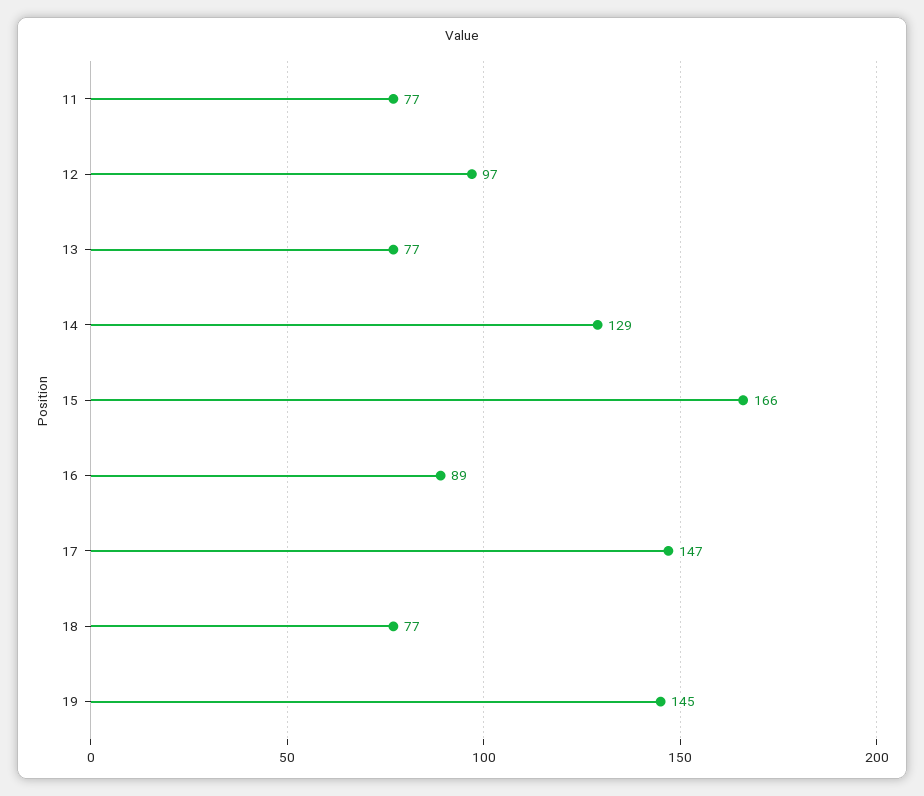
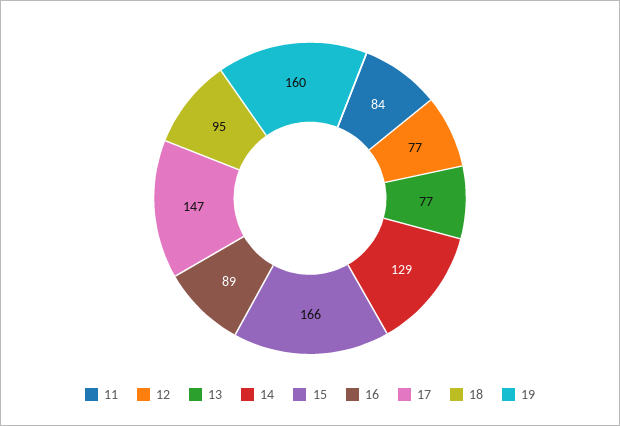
11: 77 -> 84
12: 97 -> 77
18: 77 -> 95
19: 145 -> 160

